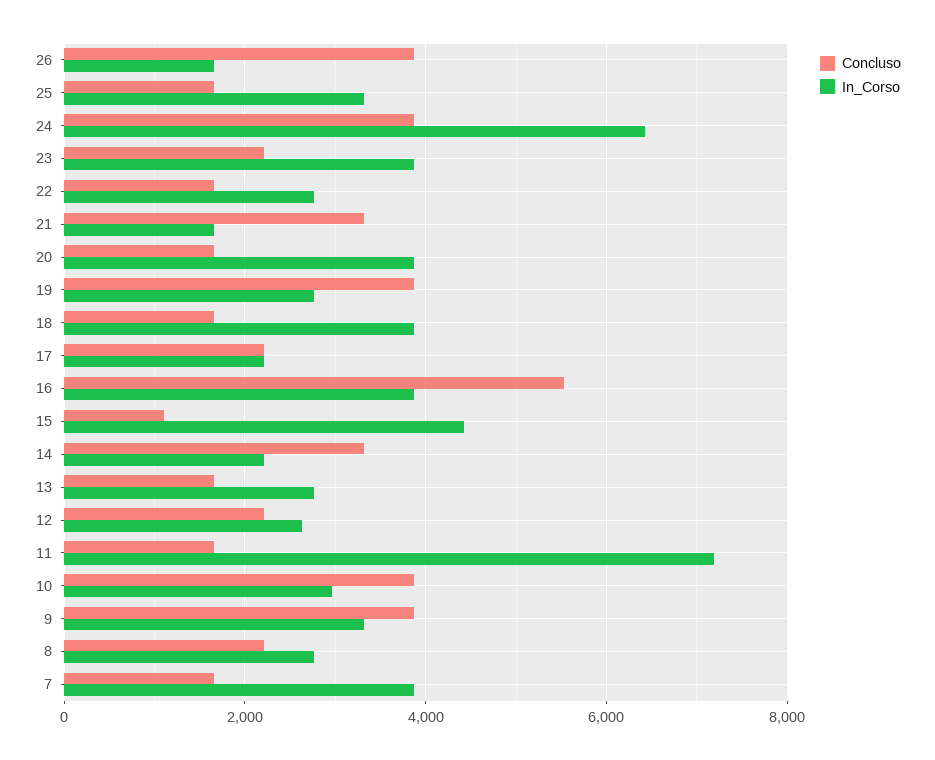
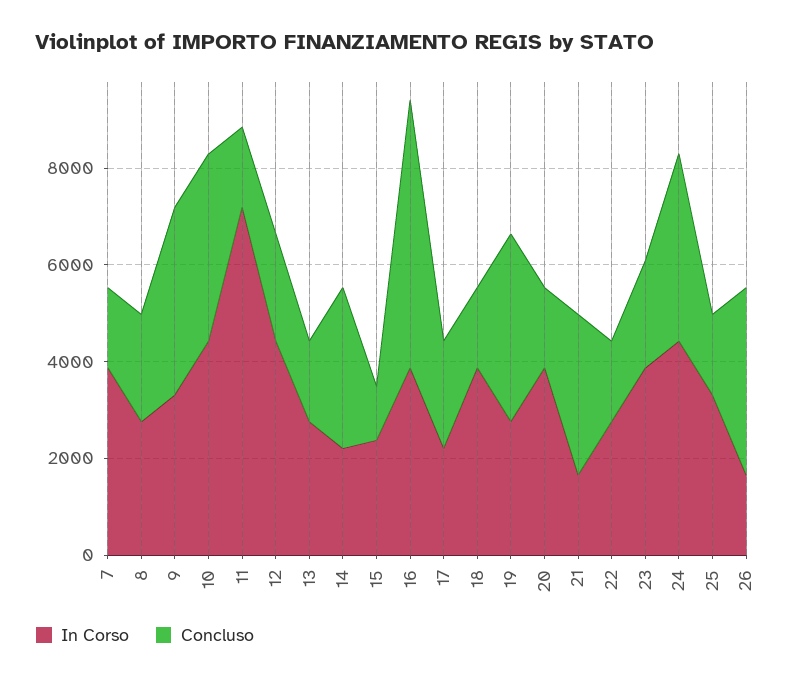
In_Corso, 24: 6400 -> 4500
In_Corso, 15: 4400 -> 2500
In_Corso, 12: 2600 -> 4500
In_Corso, 10: 3000 -> 4500

